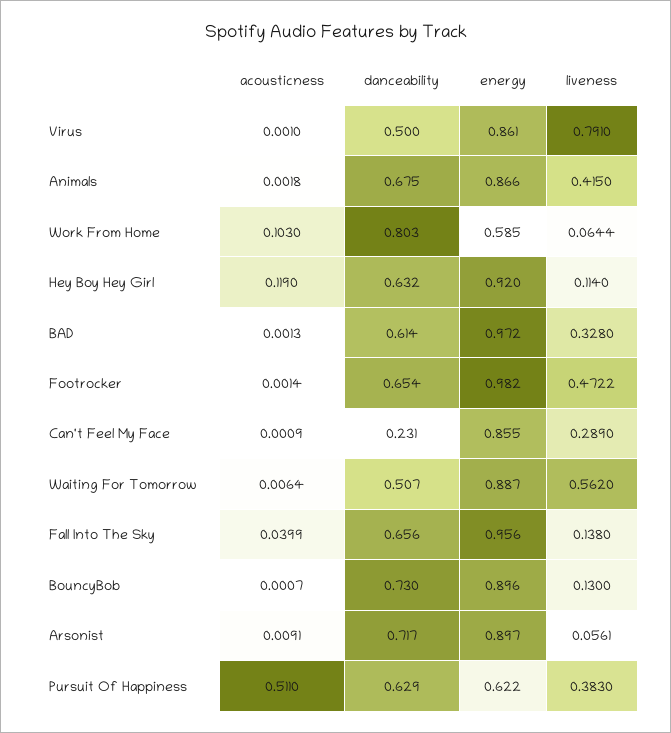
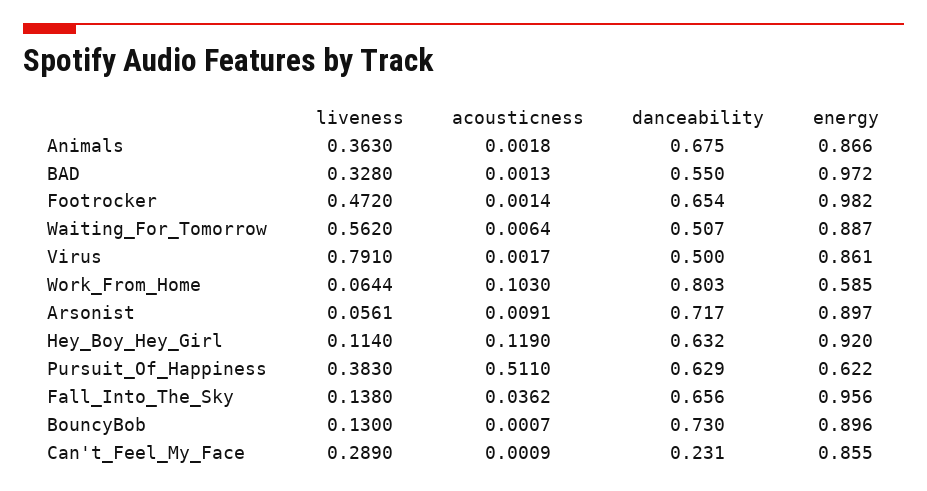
acousticness, Virus: 0.001 -> 0.0017
liveness, Animals: 0.415 -> 0.363
danceability, BAD: 0.614 -> 0.55
liveness, Footrocker: 0.4722 -> 0.472
acousticness, Fall Into The Sky: 0.0399 -> 0.0362

